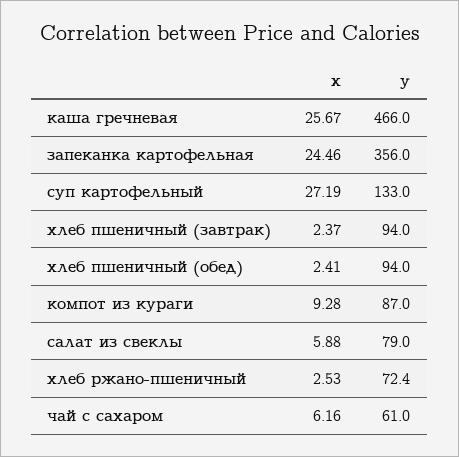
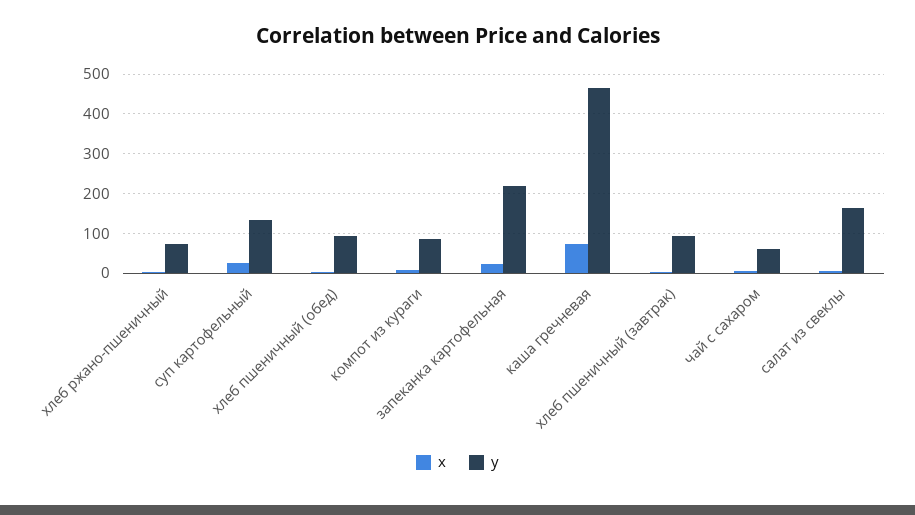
x, каша гречневая: 25.67 -> 80
y, запеканка картофельная: 356 -> 220
y, салат из свеклы: 79 -> 160

